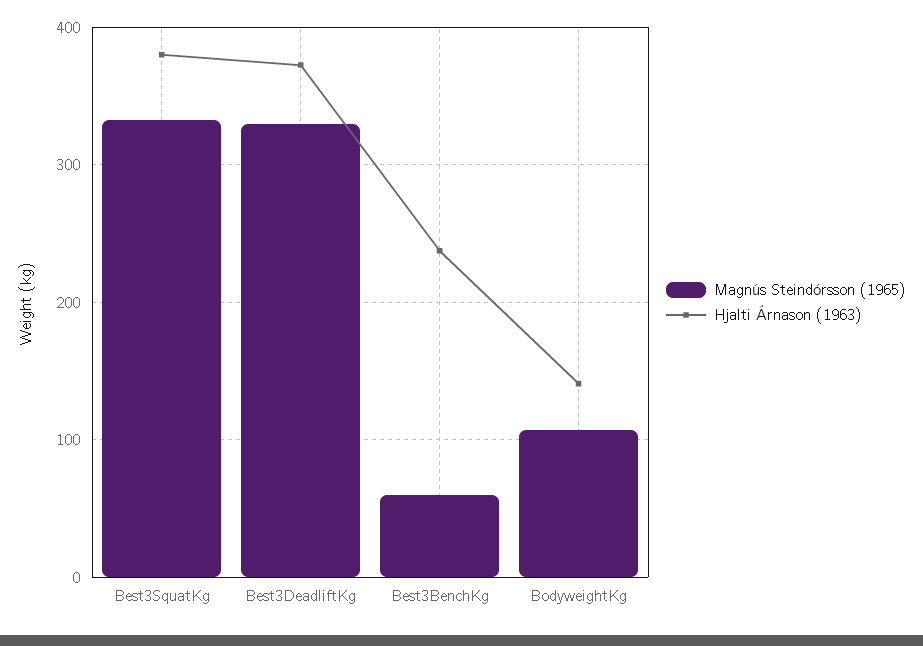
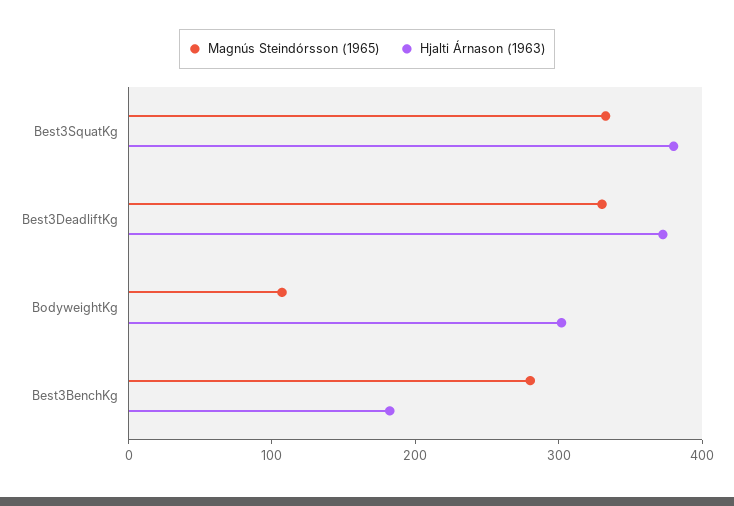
Magnús Steindórsson (1965), Best3BenchKg: 60 -> 280
Hjalti Árnason (1963), Best3BenchKg: 240 -> 180
Hjalti Árnason (1963), BodyweightKg: 140 -> 300

